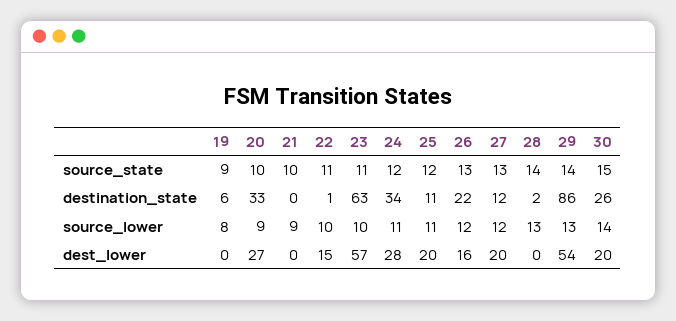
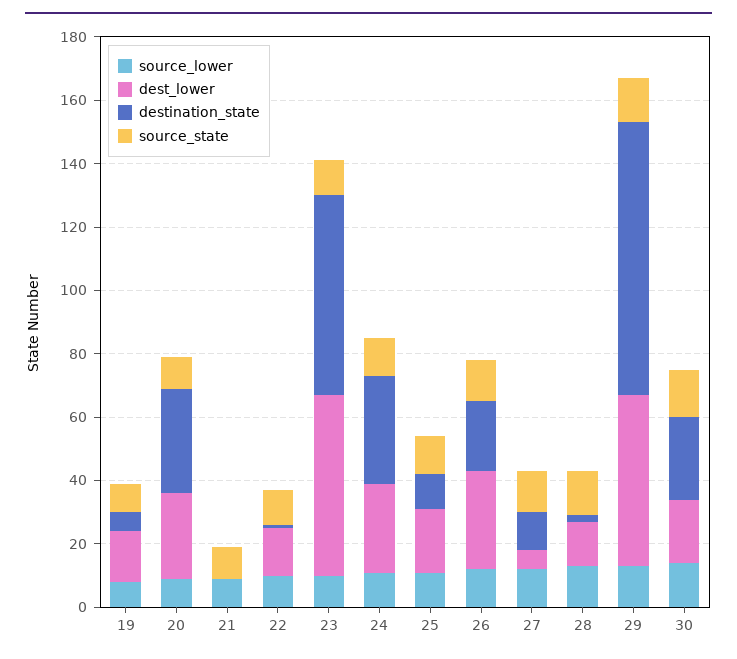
dest_lower, 19: 0 -> 15
dest_lower, 26: 16 -> 30
dest_lower, 27: 20 -> 5
dest_lower, 28: 0 -> 15

